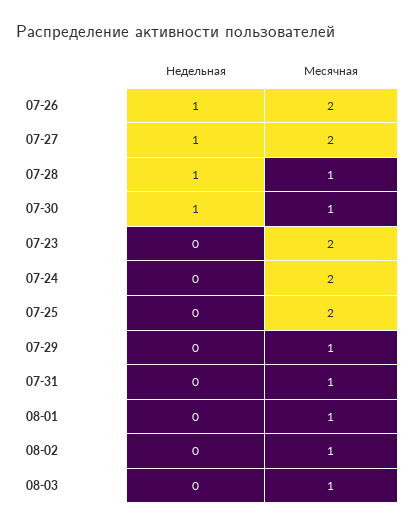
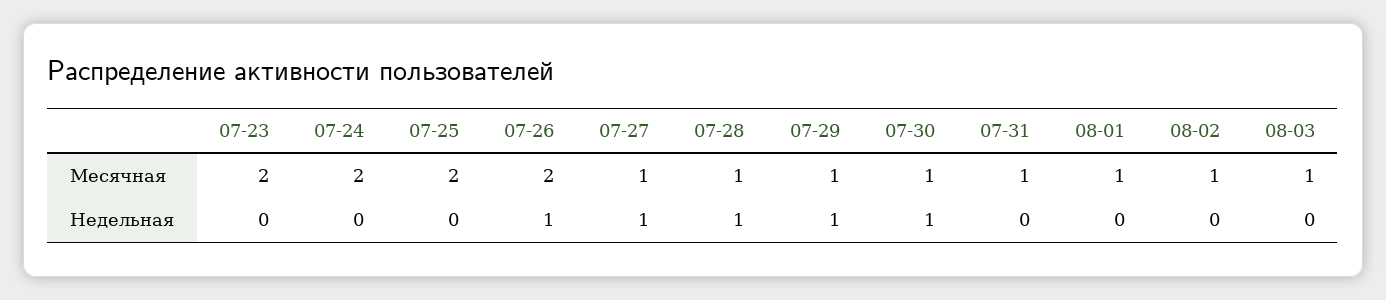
Месячная, 07-27: 2 -> 1
Недельная, 07-29: 0 -> 1

